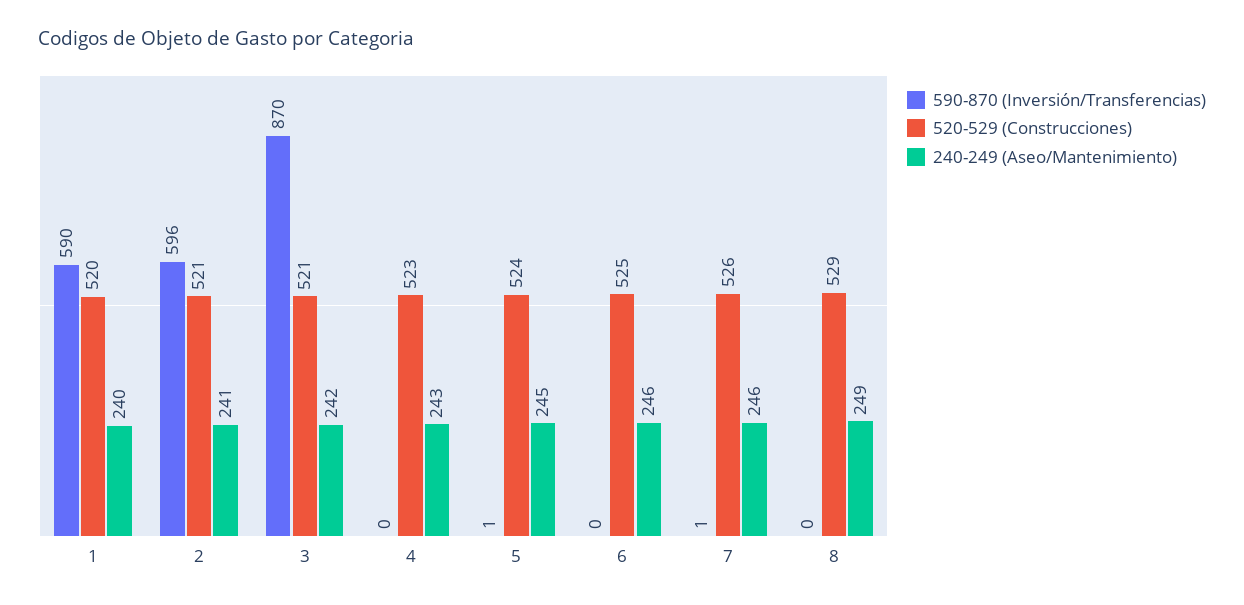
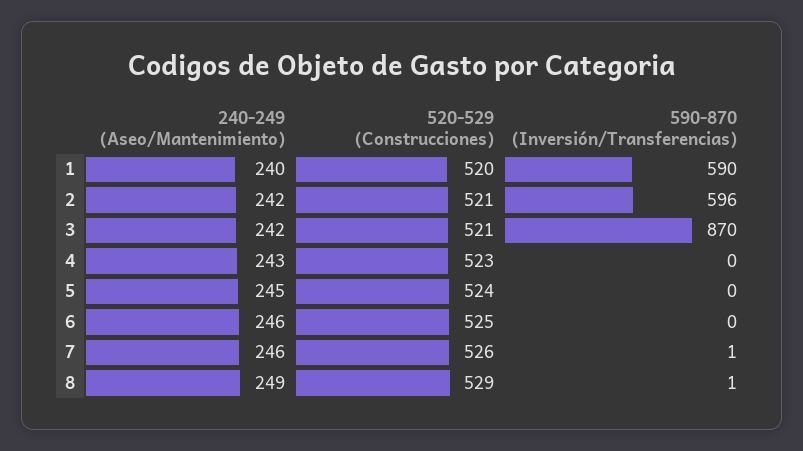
240-249 (Aseo/Mantenimiento), 2: 241 -> 242
590-870 (Inversión/Transferencias), 5: 1 -> 0
590-870 (Inversión/Transferencias), 8: 0 -> 1

